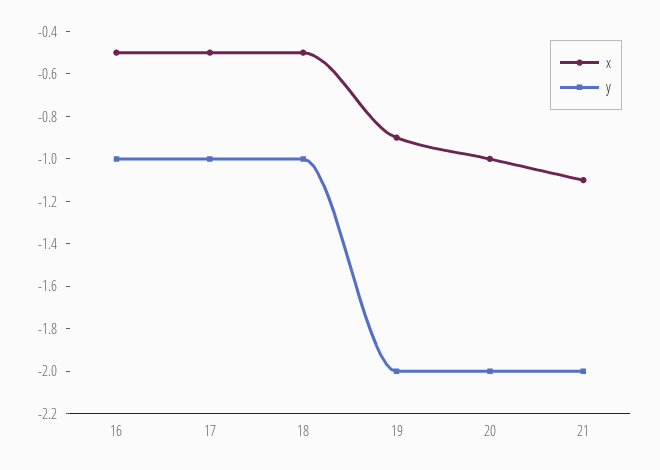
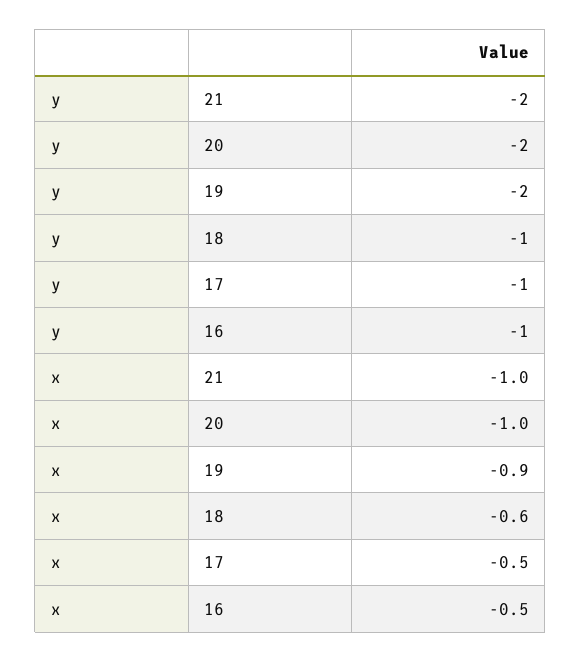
x, 18: -0.5 -> -0.6
x, 21: -1.1 -> -1

